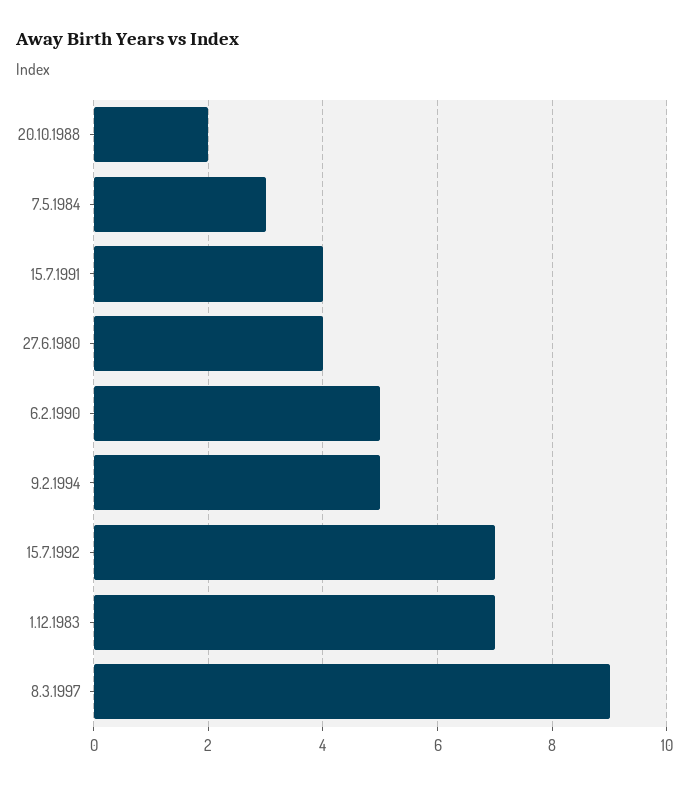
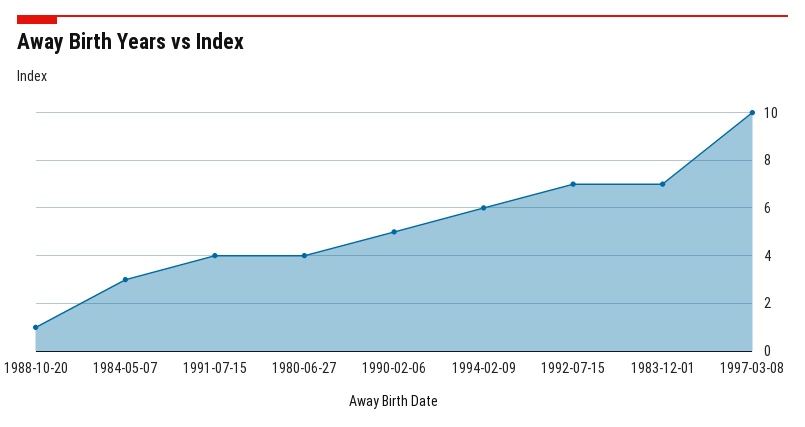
20.10.1988: 2 -> 1
9.2.1994: 5 -> 6
8.3.1997: 9 -> 10

